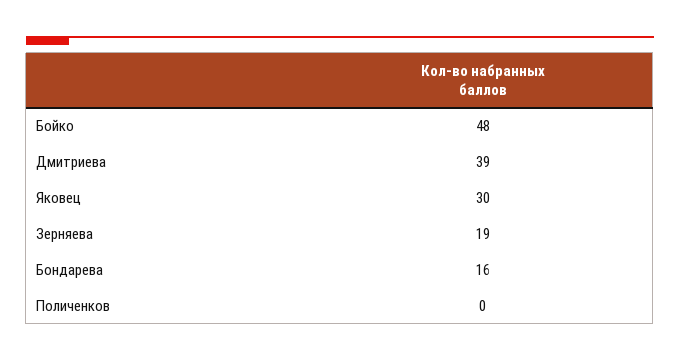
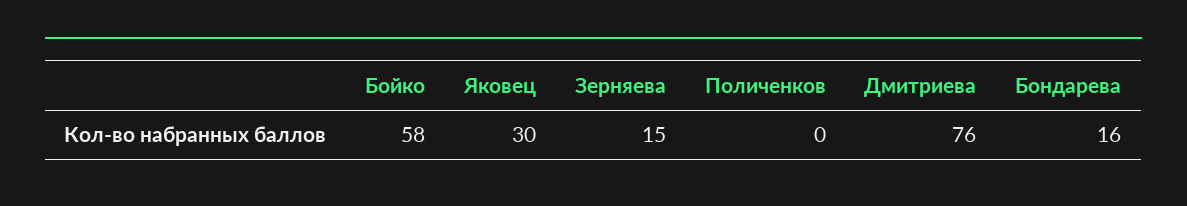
Бойко: 48 -> 58
Дмитриева: 39 -> 76
Зерняева: 19 -> 15

